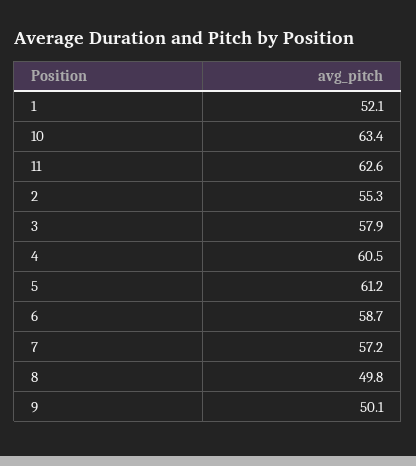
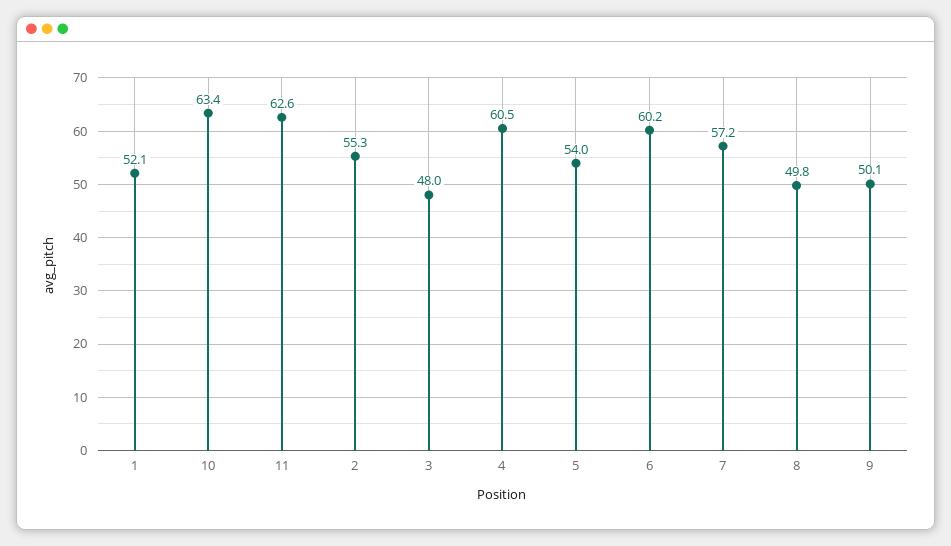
3: 57.9 -> 48
5: 61.2 -> 54
6: 58.7 -> 60.2

